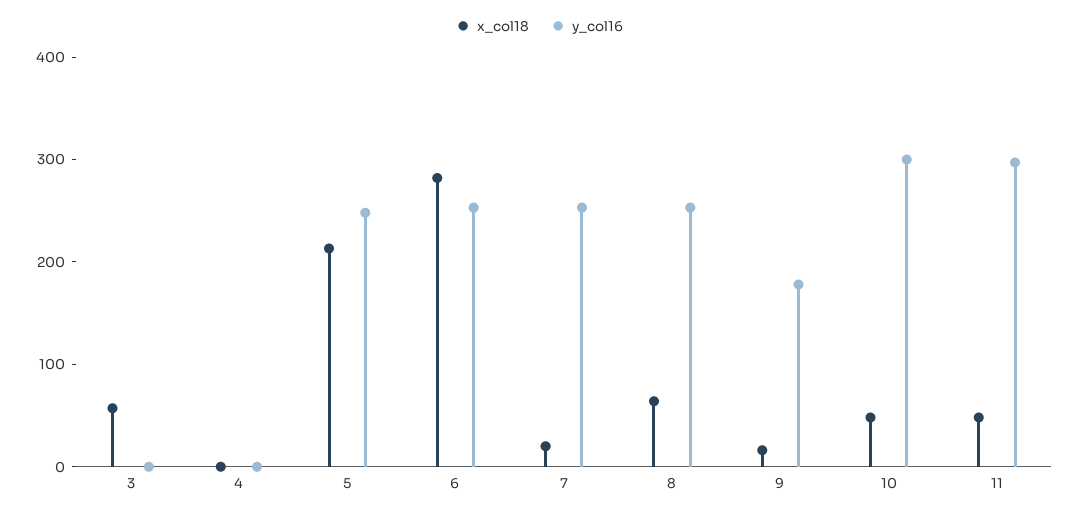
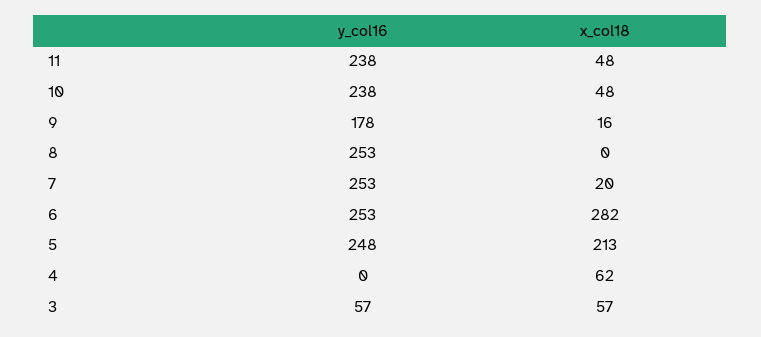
y_col16, 3: 0 -> 57
x_col18, 4: 0 -> 62
x_col18, 8: 60 -> 0
y_col16, 10: 300 -> 238
y_col16, 11: 300 -> 238

